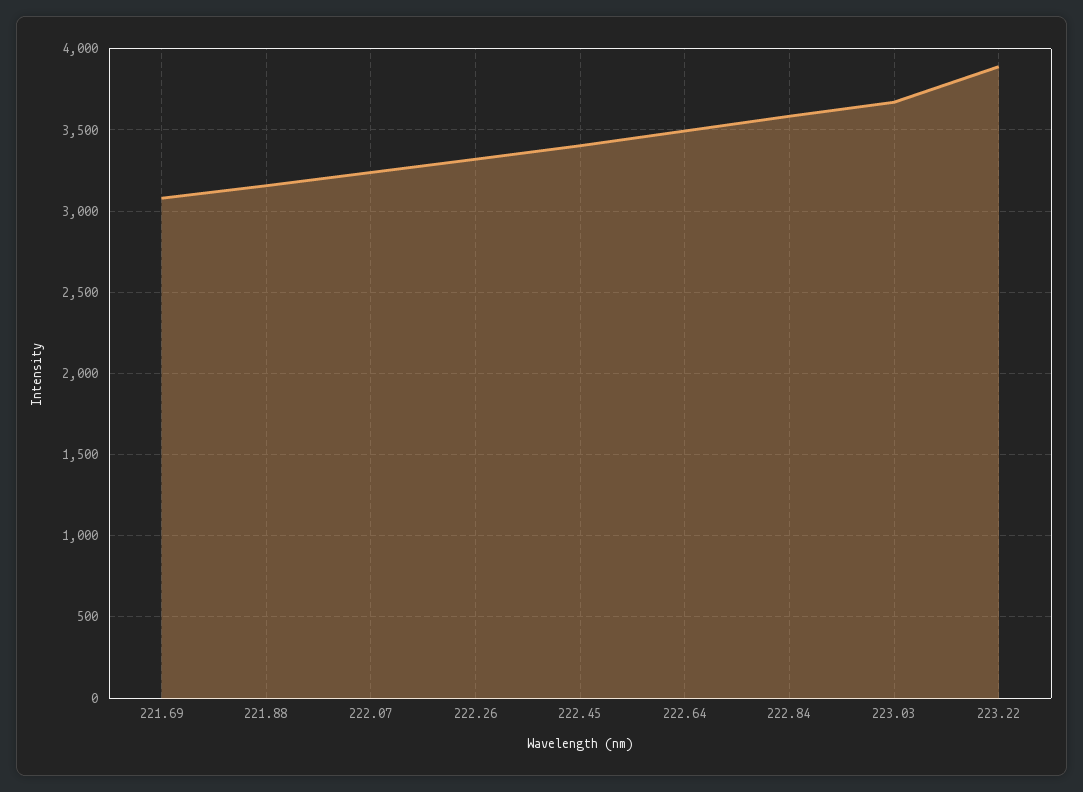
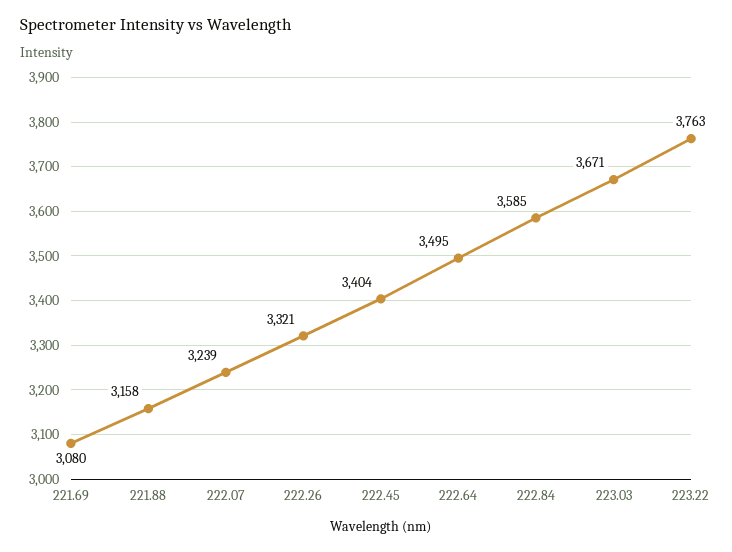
223.22: 3900 -> 3763

